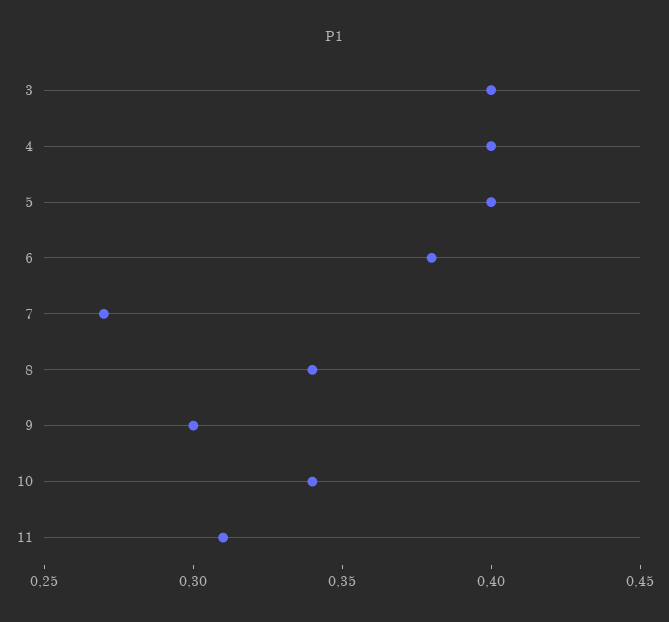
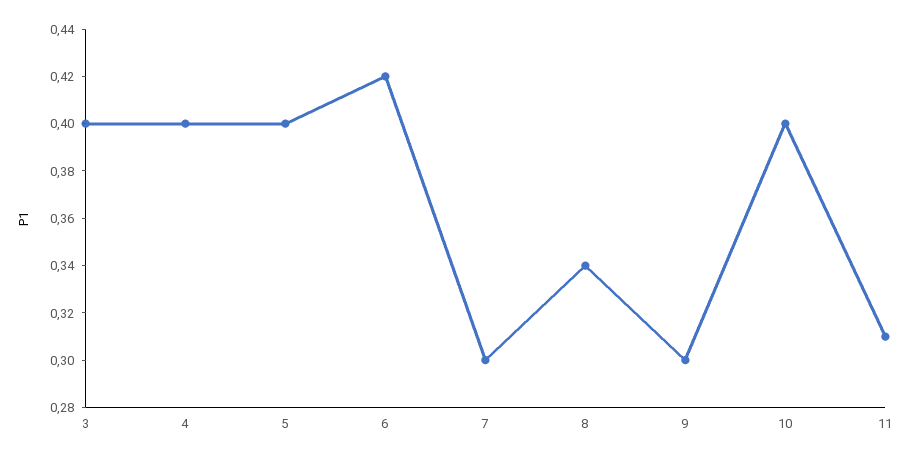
6: 0.38 -> 0.42
7: 0.27 -> 0.3
10: 0.34 -> 0.4

